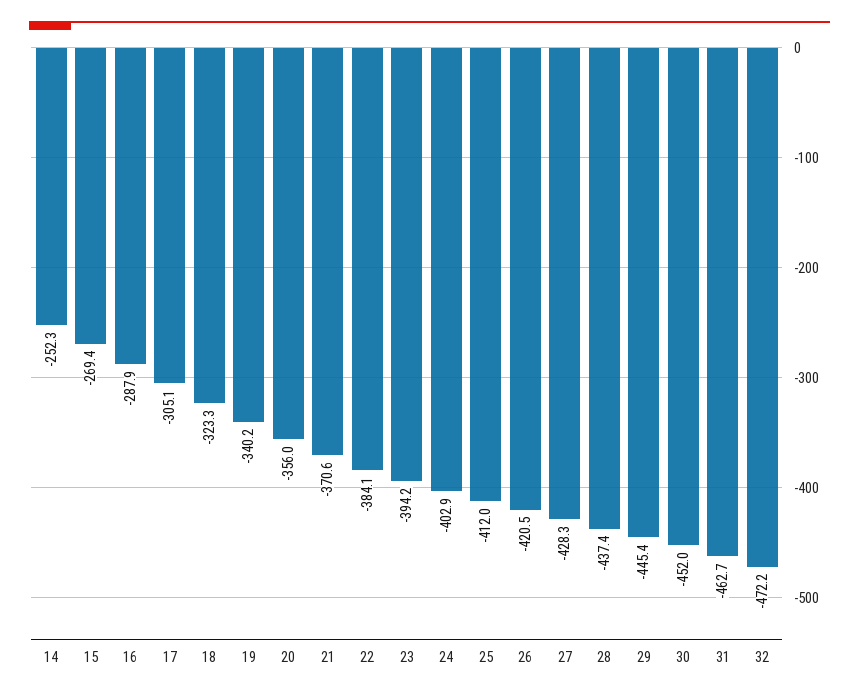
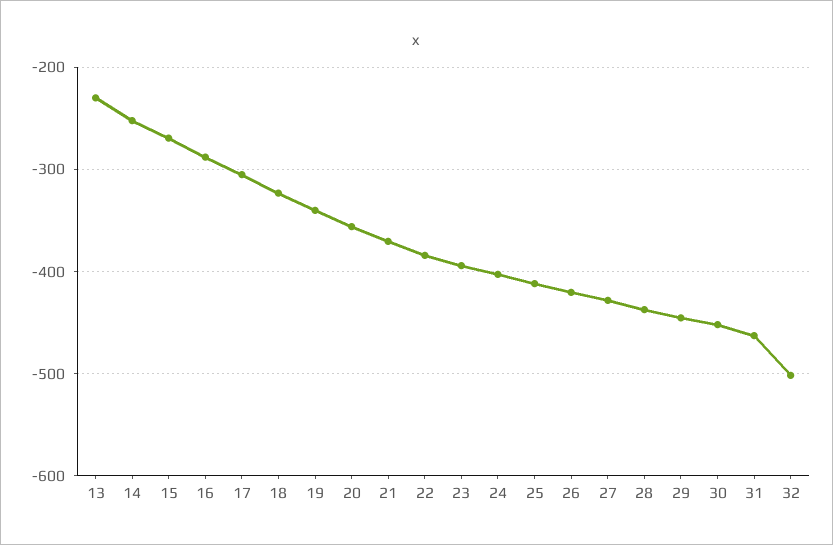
32: -472.2 -> -500
13: none -> -230

